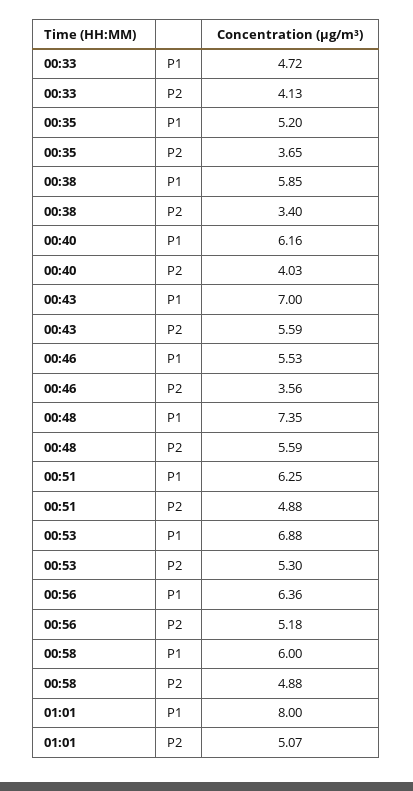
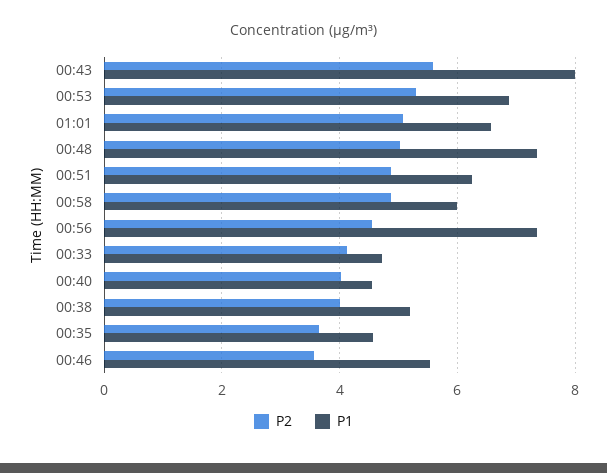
P1, 00:35: 5.2 -> 4.6
P1, 00:38: 5.85 -> 5.2
P2, 00:38: 3.4 -> 4
P1, 00:40: 6.16 -> 4.6
P1, 00:43: 7 -> 8
P2, 00:48: 5.59 -> 5
P1, 00:56: 6.36 -> 7.4
P2, 00:56: 5.18 -> 4.6
P1, 01:01: 8 -> 6.6

